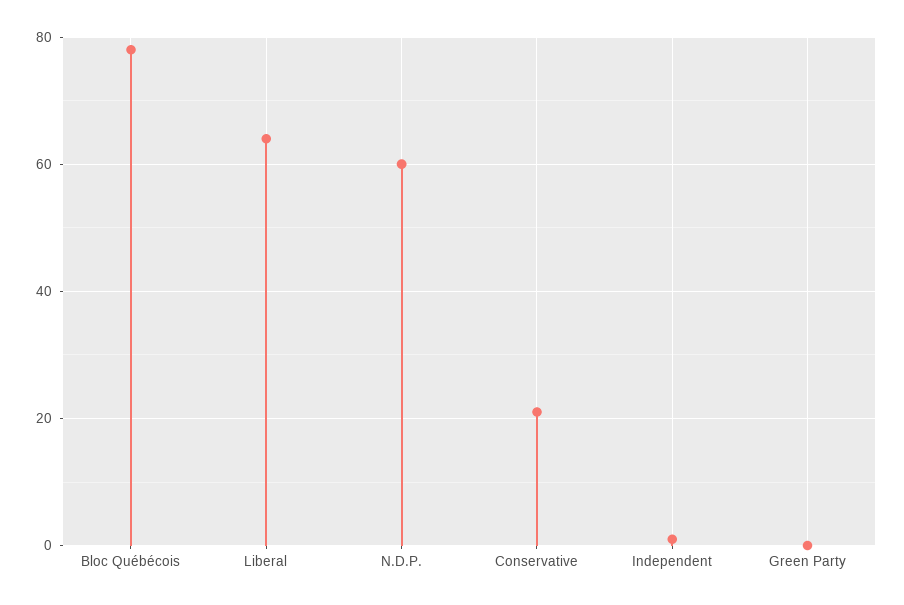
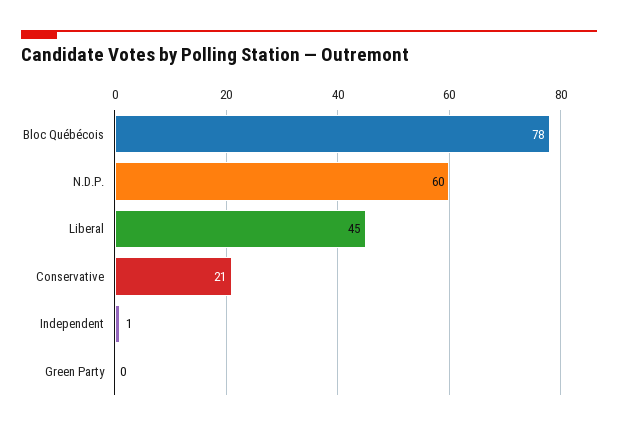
Liberal: 65 -> 45

